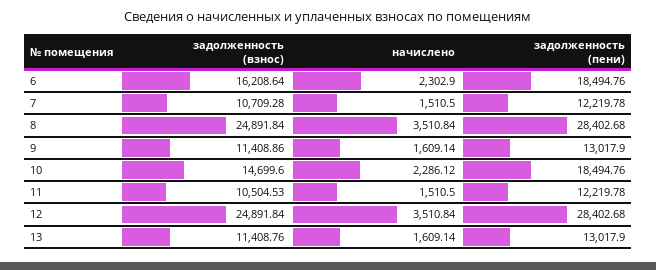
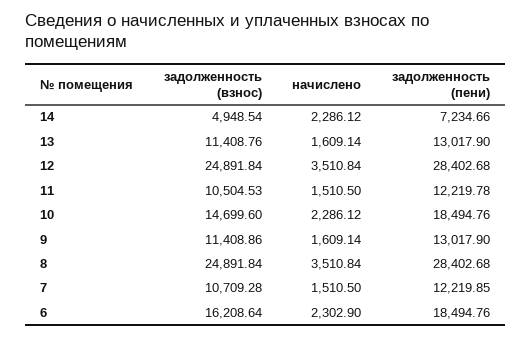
задолженность (пени), 7: 12219.78 -> 12219.85
задолженность (взнос), 14: none -> 4948.54
начислено, 14: none -> 2286.12
задолженность (пени), 14: none -> 7234.66

